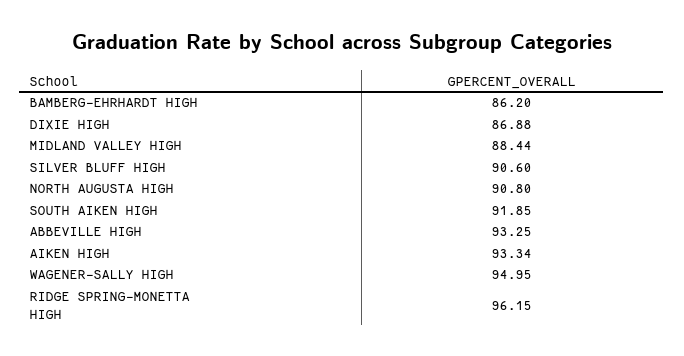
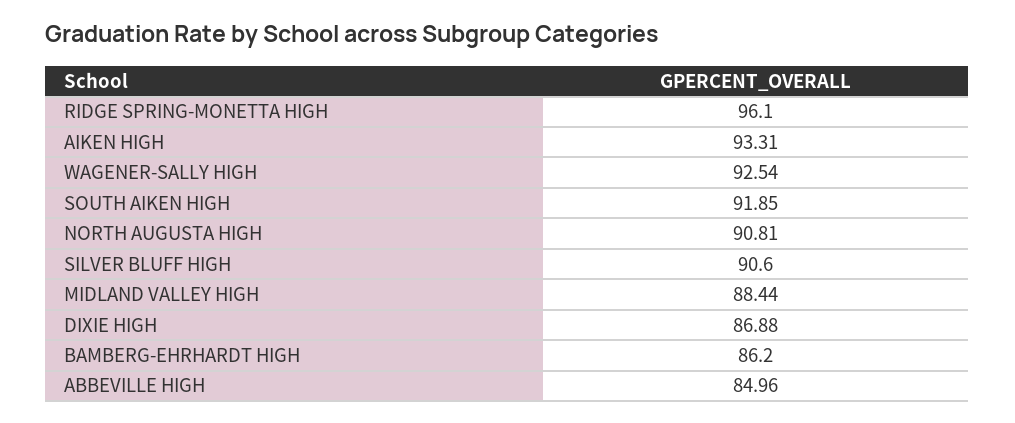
NORTH AUGUSTA HIGH: 90.8 -> 90.81
ABBEVILLE HIGH: 93.25 -> 84.96
AIKEN HIGH: 93.34 -> 93.31
WAGENER-SALLY HIGH: 94.95 -> 92.54
RIDGE SPRING-MONETTA HIGH: 96.15 -> 96.1

